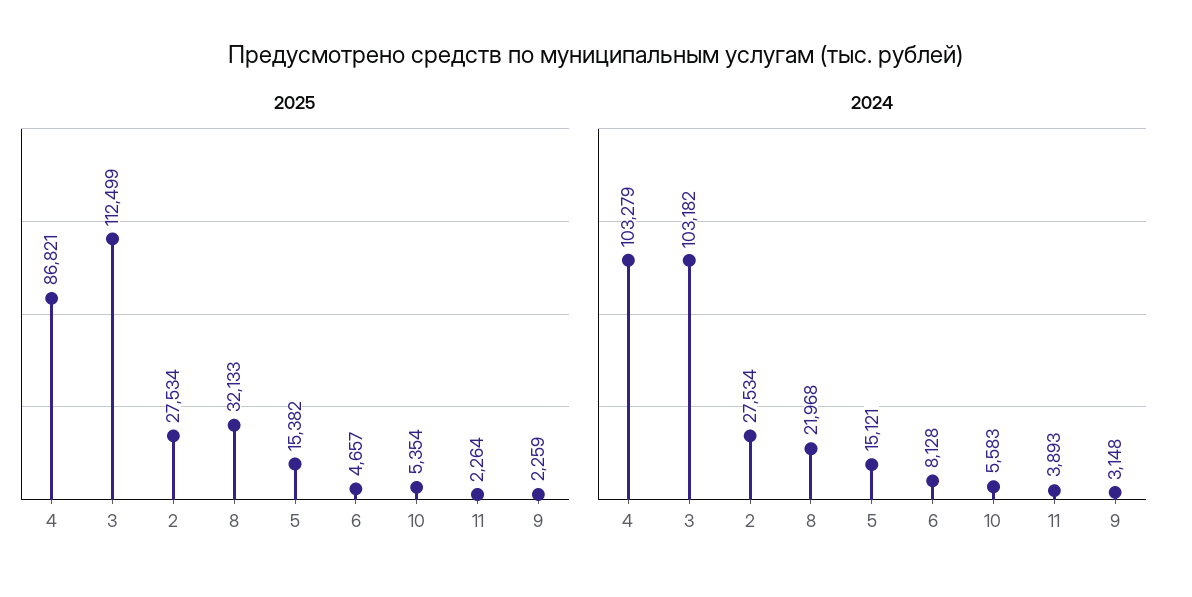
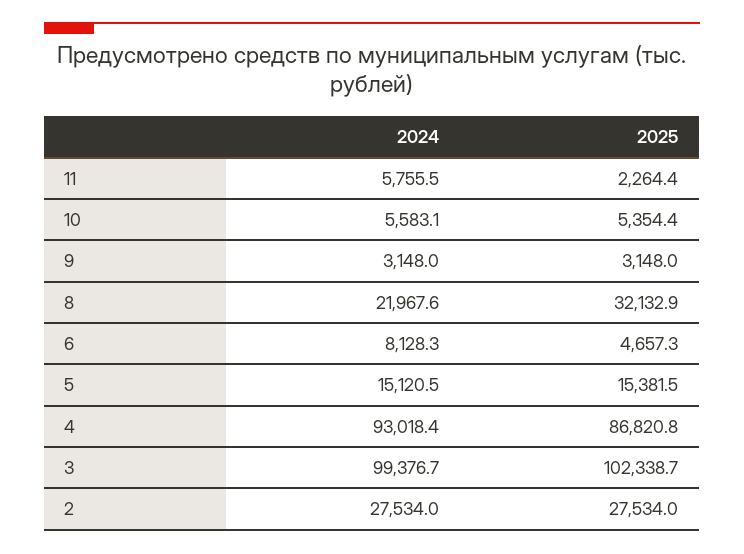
2025, 3: 112499 -> 102338.7
2025, 9: 2259 -> 3148
2024, 4: 103279 -> 93018.4
2024, 3: 103182 -> 99376.7
2024, 11: 3893 -> 5755.5

